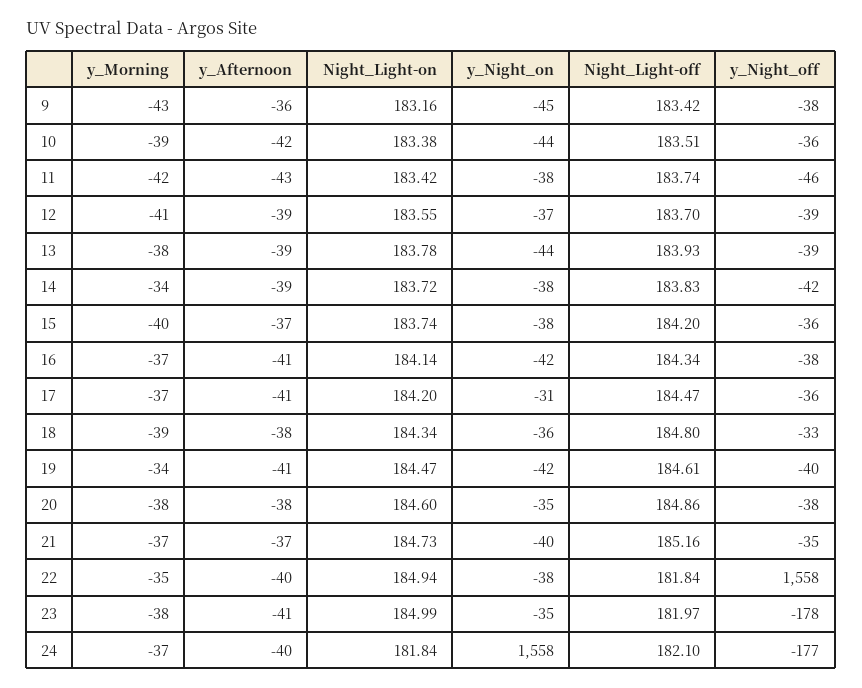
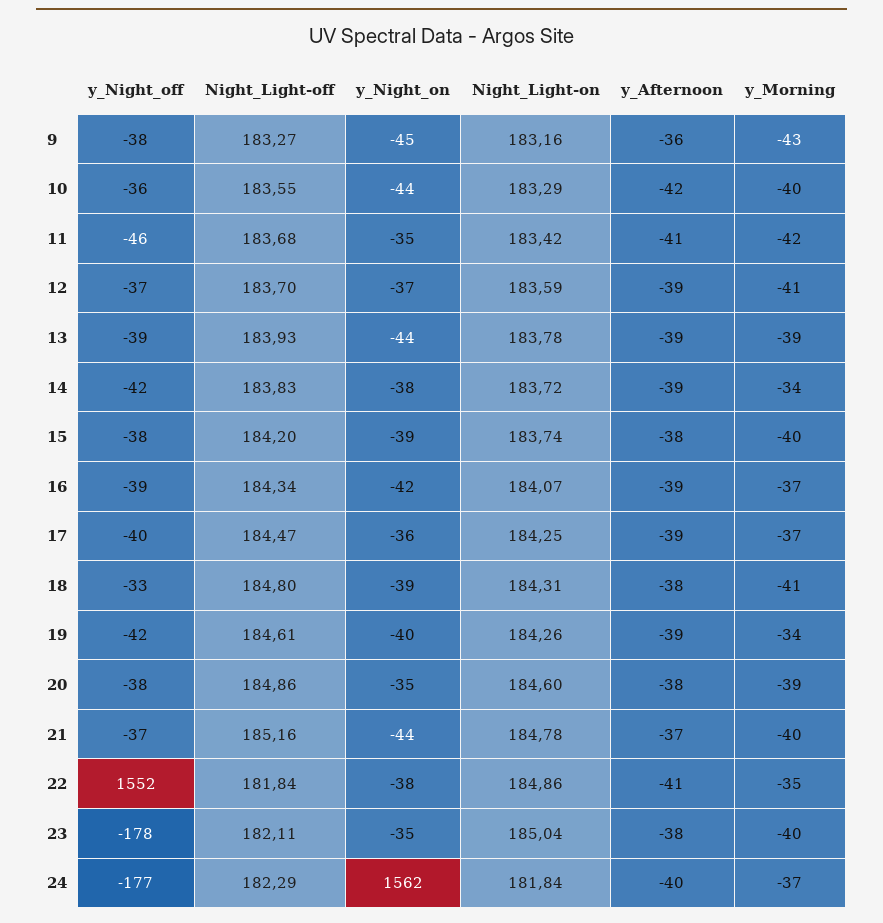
Night_Light-off, 9: 183.42 -> 183.27
y_Morning, 10: -39 -> -40
Night_Light-on, 10: 183.38 -> 183.29
Night_Light-off, 10: 183.51 -> 183.55
y_Afternoon, 11: -43 -> -41
y_Night_on, 11: -38 -> -35
Night_Light-off, 11: 183.74 -> 183.68
Night_Light-on, 12: 183.55 -> 183.59
y_Night_off, 12: -39 -> -37
y_Morning, 13: -38 -> -39
y_Afternoon, 15: -37 -> -38
y_Night_on, 15: -38 -> -39
y_Night_off, 15: -36 -> -38
y_Afternoon, 16: -41 -> -39
Night_Light-on, 16: 184.14 -> 184.07
y_Night_off, 16: -38 -> -39
y_Afternoon, 17: -41 -> -39
Night_Light-on, 17: 184.2 -> 184.25
y_Night_on, 17: -31 -> -36
y_Night_off, 17: -36 -> -40
y_Morning, 18: -39 -> -41
Night_Light-on, 18: 184.34 -> 184.31
y_Night_on, 18: -36 -> -39
y_Afternoon, 19: -41 -> -39
Night_Light-on, 19: 184.47 -> 184.26
y_Night_on, 19: -42 -> -40
y_Night_off, 19: -40 -> -42
y_Morning, 20: -38 -> -39
y_Morning, 21: -37 -> -40
Night_Light-on, 21: 184.73 -> 184.78
y_Night_on, 21: -40 -> -44
y_Night_off, 21: -35 -> -37
y_Afternoon, 22: -40 -> -41
Night_Light-on, 22: 184.94 -> 184.86
y_Night_off, 22: 1558 -> 1552
y_Morning, 23: -38 -> -40
y_Afternoon, 23: -41 -> -38
Night_Light-on, 23: 184.99 -> 185.04
Night_Light-off, 23: 181.97 -> 182.11
y_Night_on, 24: 1558 -> 1562
Night_Light-off, 24: 182.1 -> 182.29

